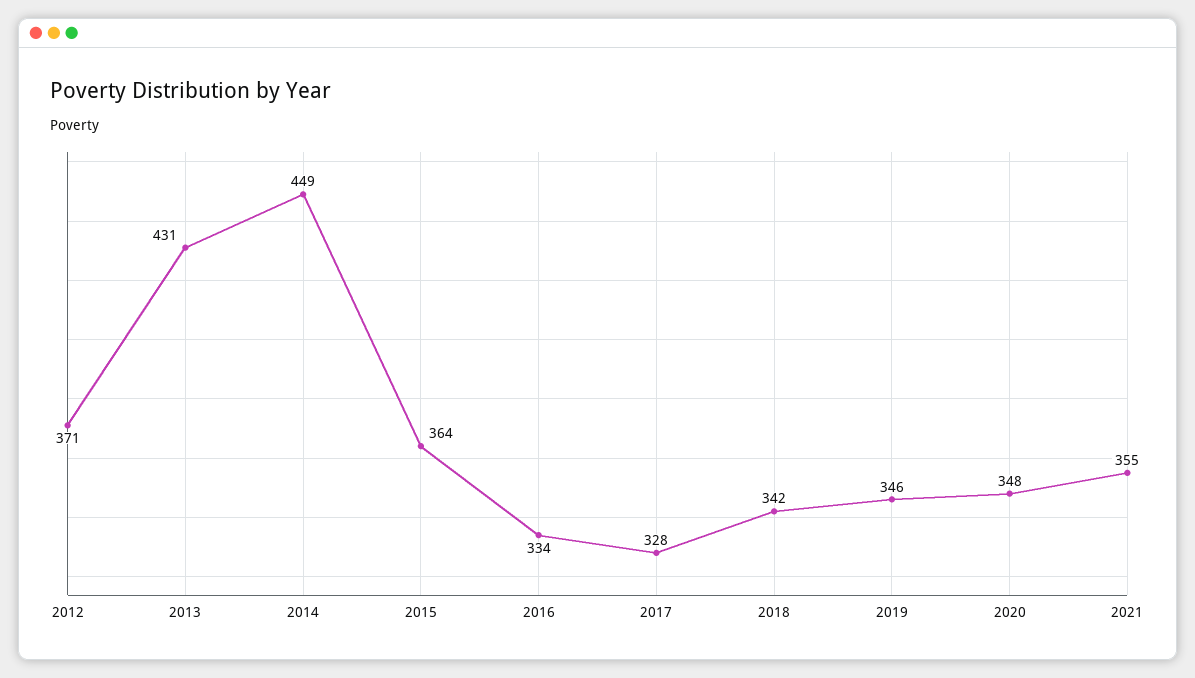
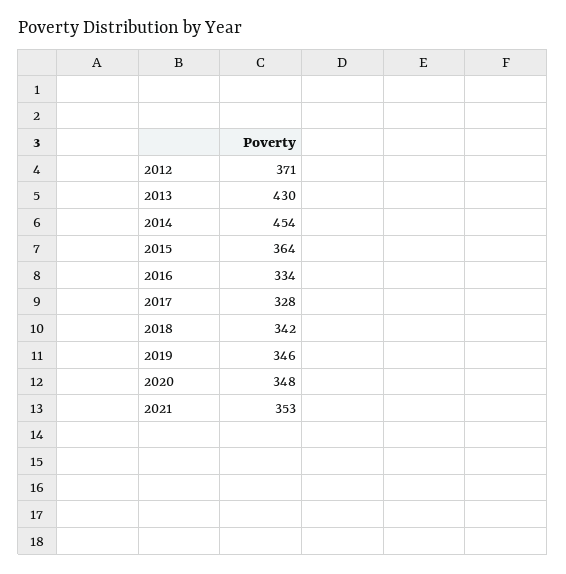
2013: 431 -> 430
2014: 449 -> 454
2021: 355 -> 353

